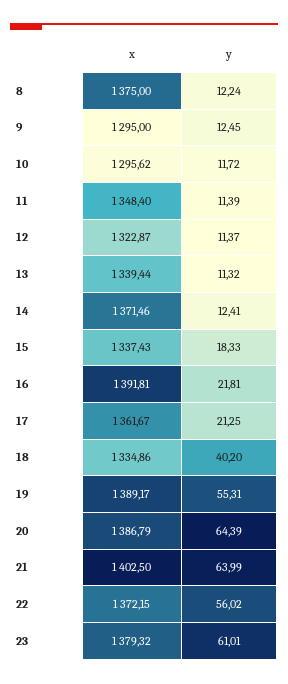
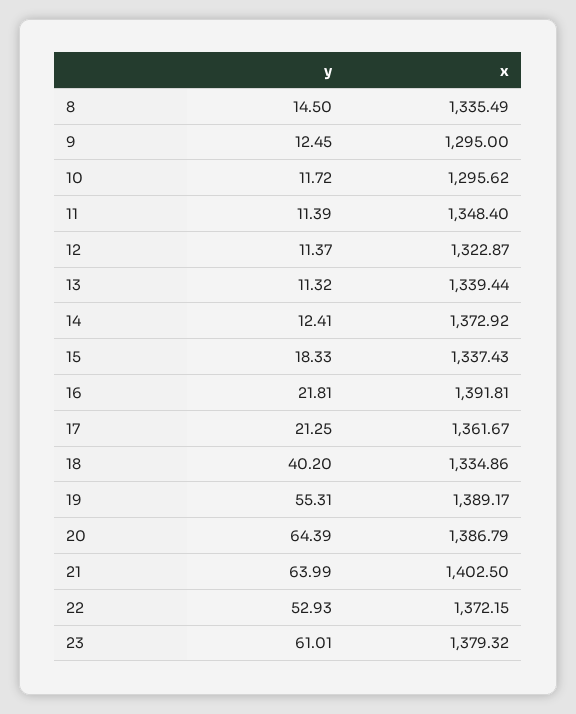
x, 8: 1375 -> 1335.49
y, 8: 12.24 -> 14.5
x, 14: 1371.46 -> 1372.92
y, 22: 56.02 -> 52.93

